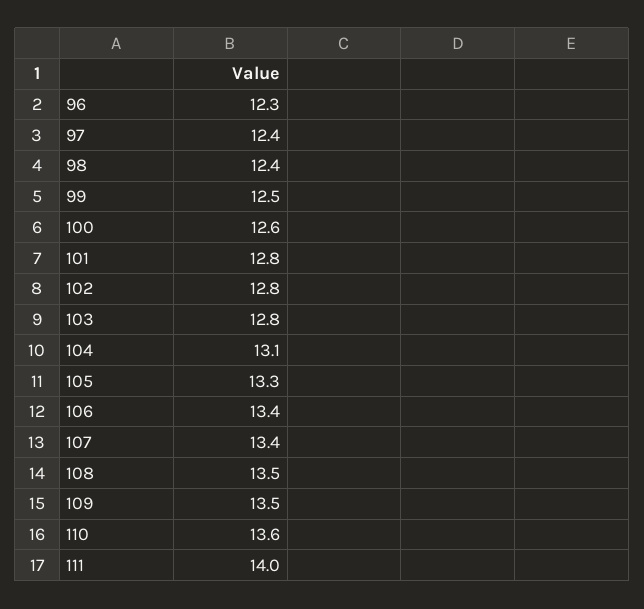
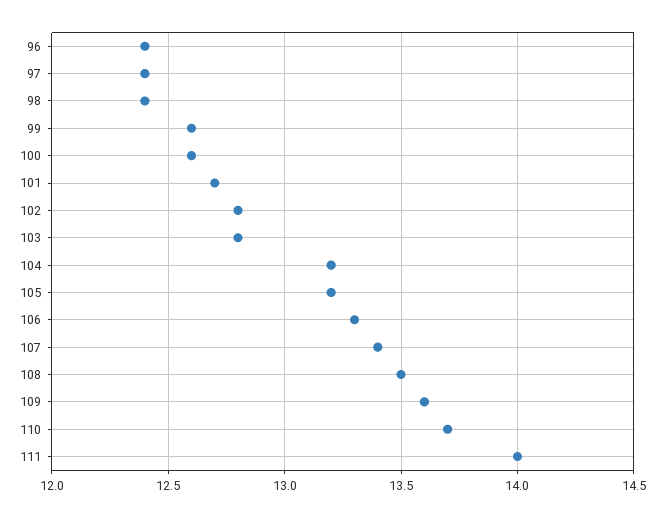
96: 12.3 -> 12.4
99: 12.5 -> 12.6
101: 12.8 -> 12.7
104: 13.1 -> 13.2
105: 13.3 -> 13.2
106: 13.4 -> 13.3
109: 13.5 -> 13.6
110: 13.6 -> 13.7

